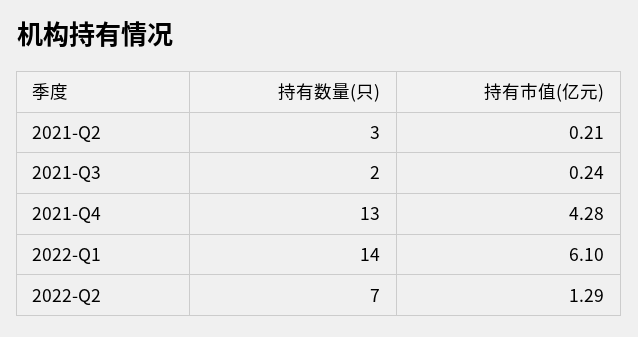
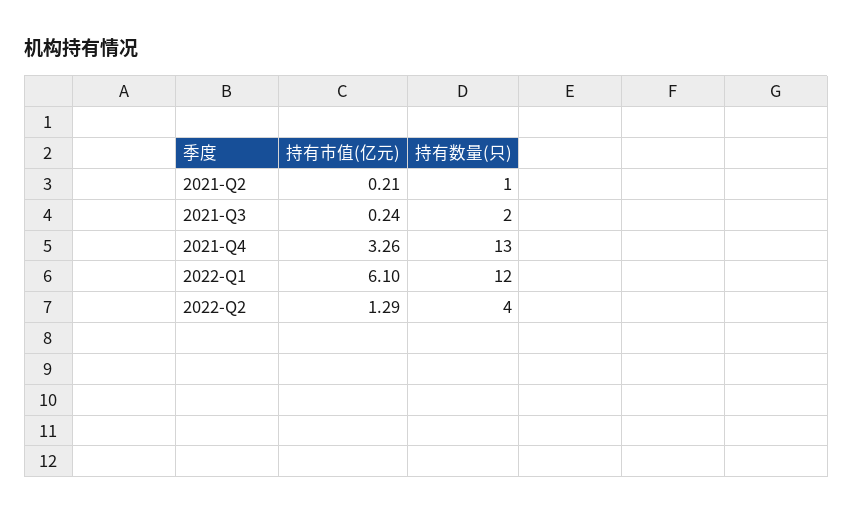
持有数量(只), 2021-Q2: 3 -> 1
持有市值(亿元), 2021-Q4: 4.28 -> 3.26
持有数量(只), 2022-Q1: 14 -> 12
持有数量(只), 2022-Q2: 7 -> 4

